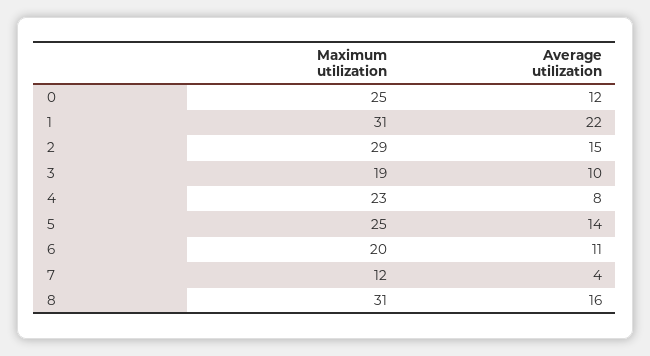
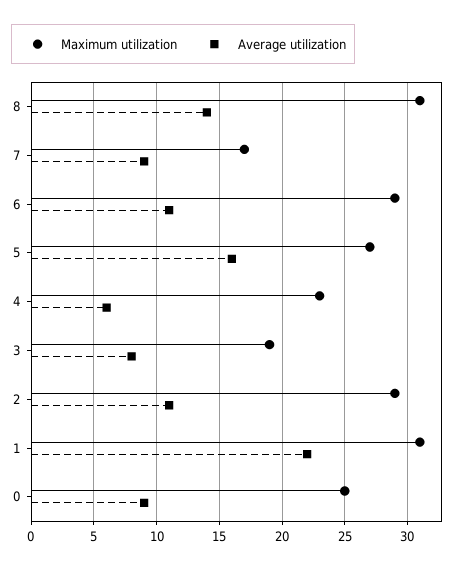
Average utilization, 0: 12 -> 9
Average utilization, 2: 15 -> 11
Average utilization, 3: 10 -> 8
Average utilization, 4: 8 -> 6
Maximum utilization, 5: 25 -> 27
Average utilization, 5: 14 -> 16
Maximum utilization, 6: 20 -> 29
Maximum utilization, 7: 12 -> 17
Average utilization, 7: 4 -> 9
Average utilization, 8: 16 -> 14

